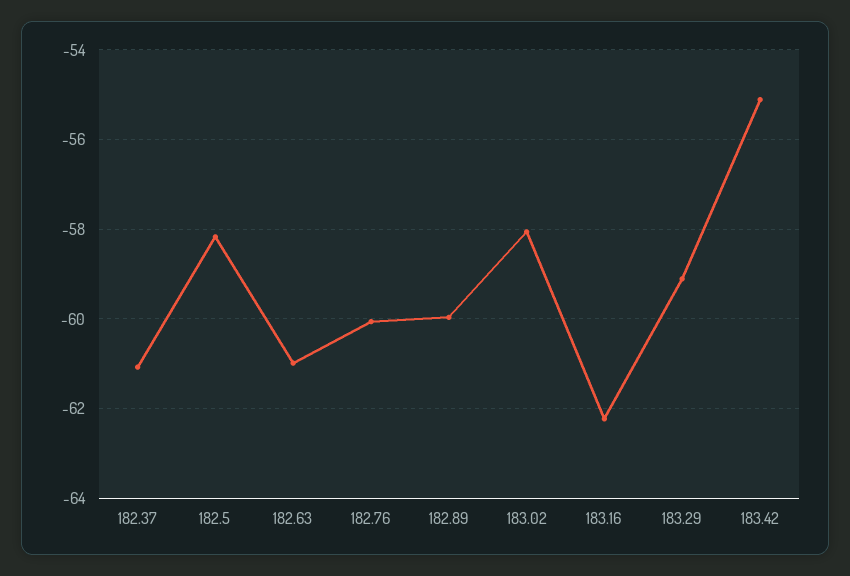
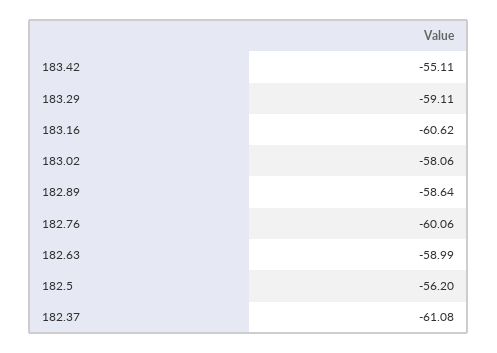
182.5: -58.2 -> -56.2
182.63: -61 -> -58.99
182.89: -60 -> -58.64
183.16: -62.2 -> -60.62

